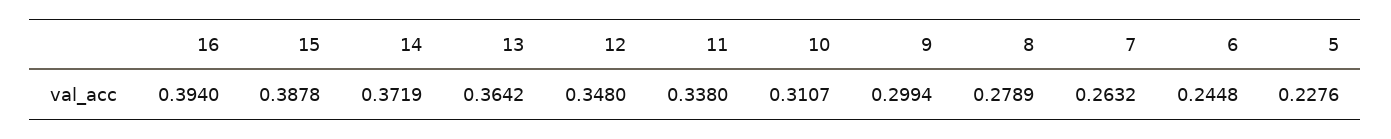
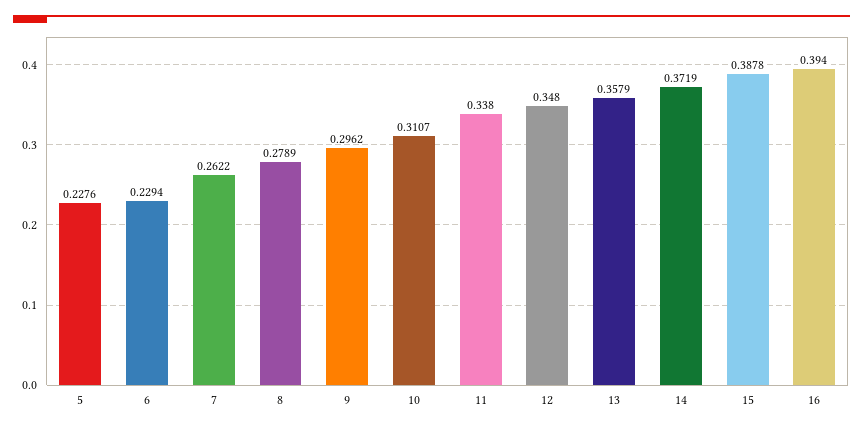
13: 0.3642 -> 0.3579
9: 0.2994 -> 0.2962
7: 0.2632 -> 0.2622
6: 0.2448 -> 0.2294

